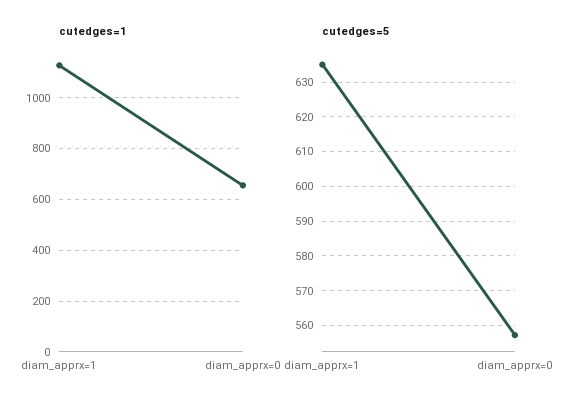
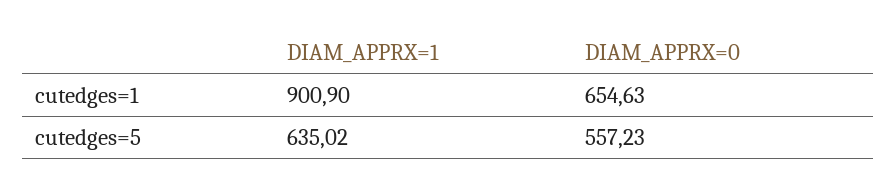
cutedges=1, diam_apprx=1: 1125 -> 900.9

